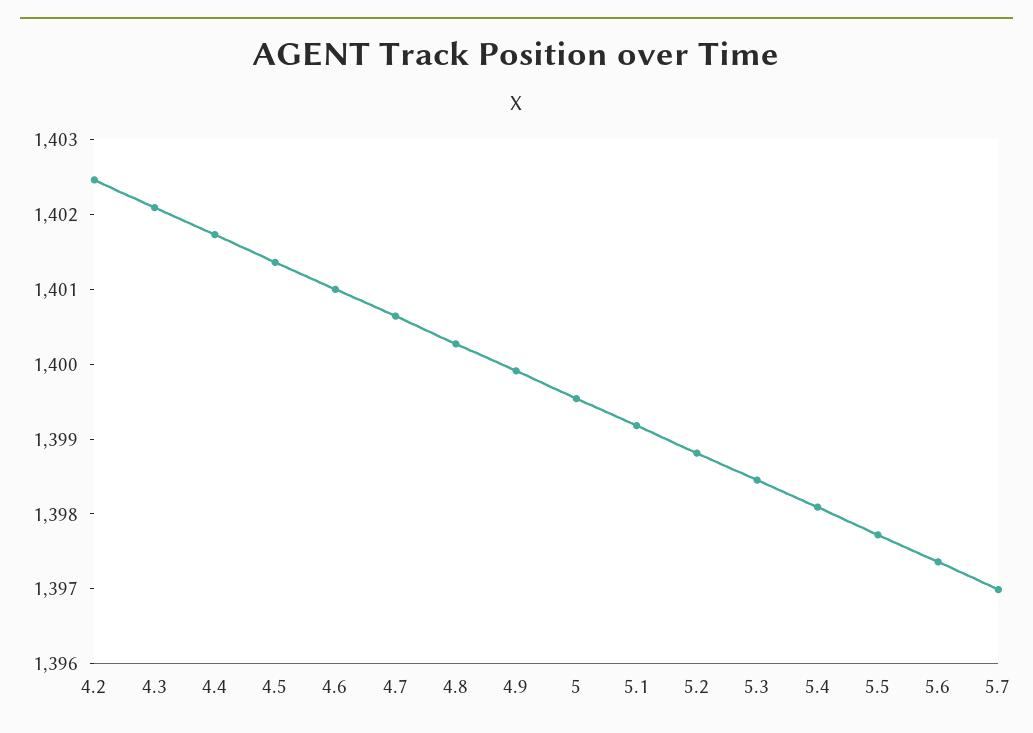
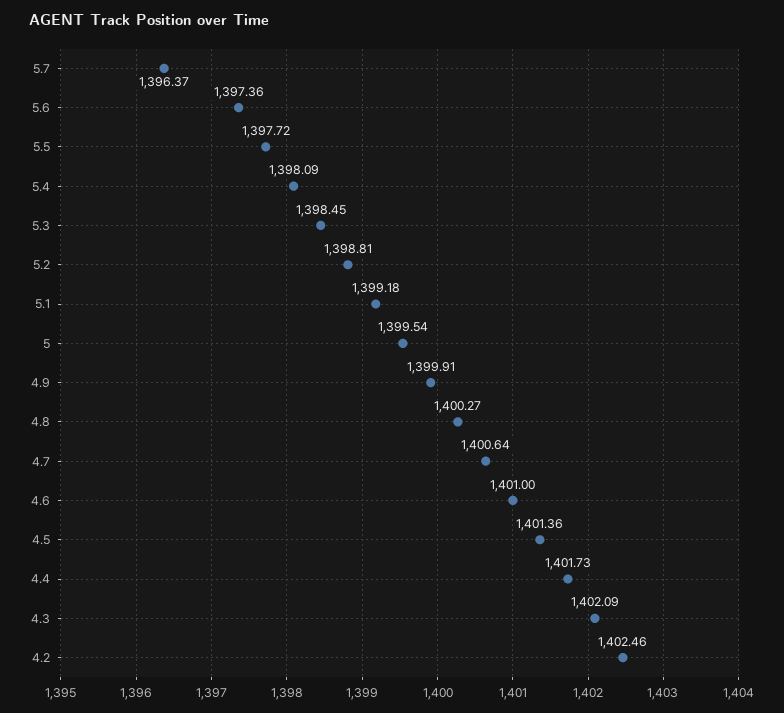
5.7: 1397 -> 1396.37

